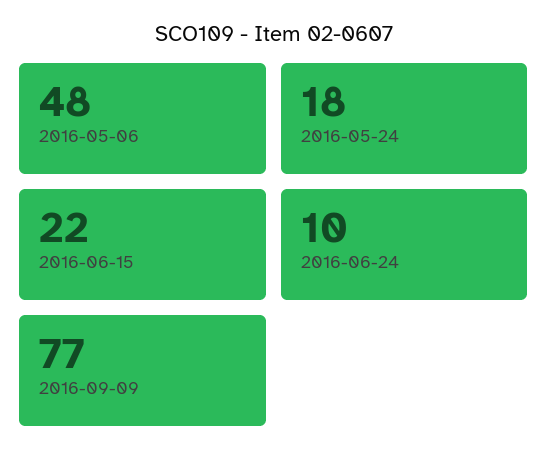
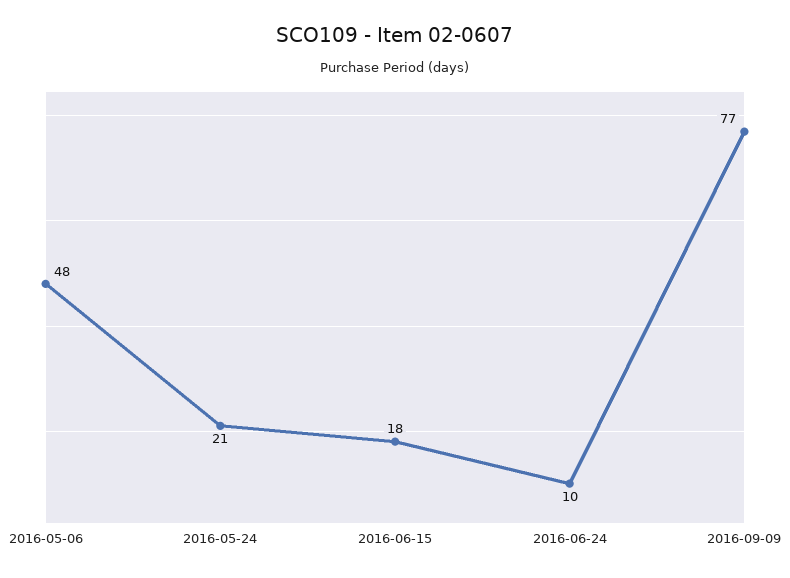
2016-05-24: 18 -> 21
2016-06-15: 22 -> 18

